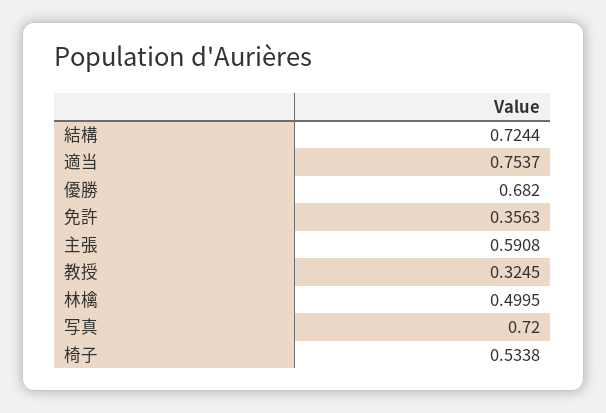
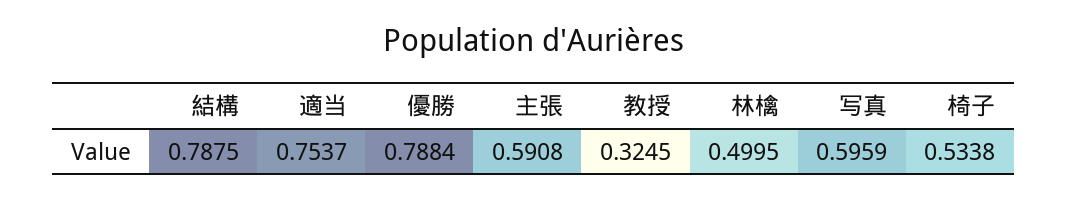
結構: 0.7244 -> 0.7875
優勝: 0.682 -> 0.7884
免許: 0.3563 -> none
写真: 0.72 -> 0.5959

